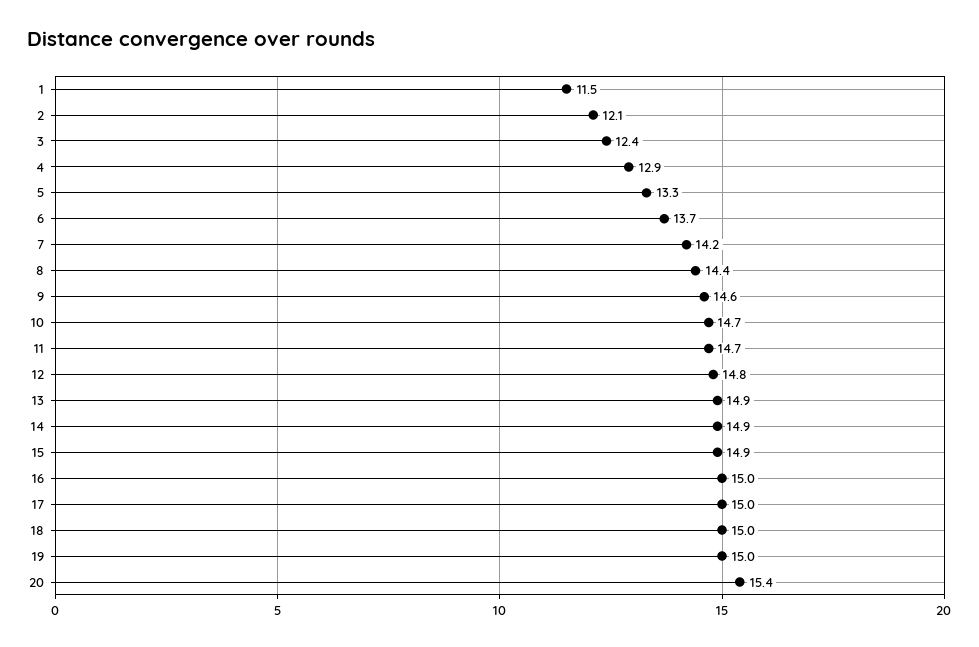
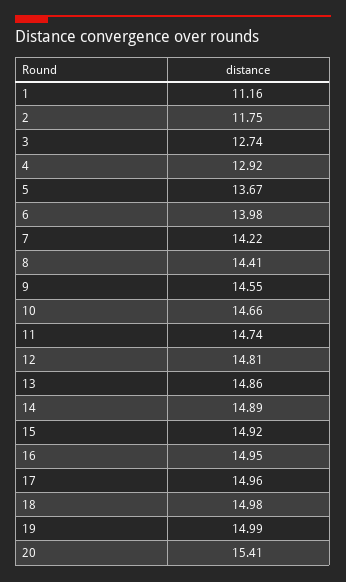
1: 11.5 -> 11.16
2: 12.1 -> 11.75
3: 12.4 -> 12.74
5: 13.3 -> 13.67
6: 13.7 -> 13.98

